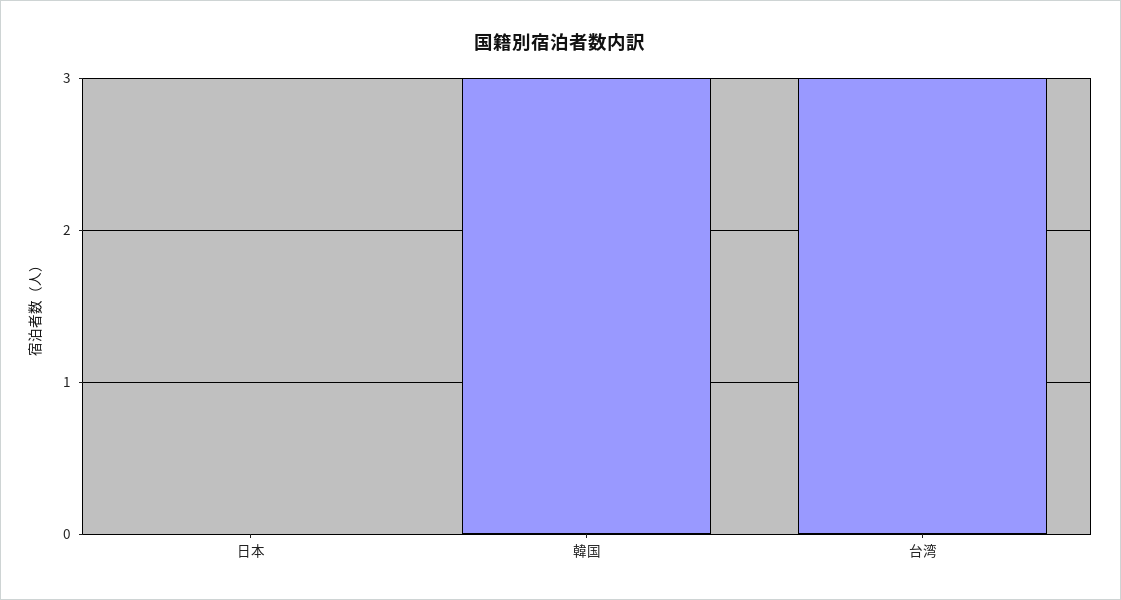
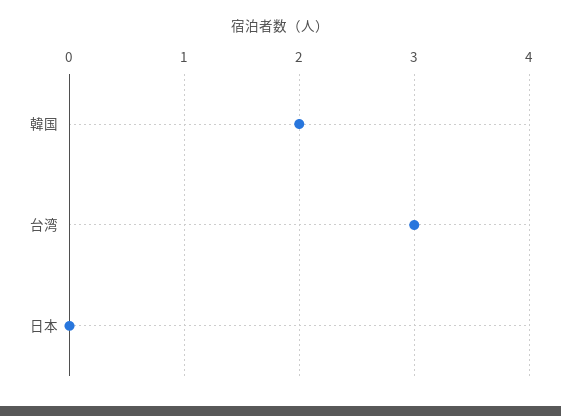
韓国: 3 -> 2

